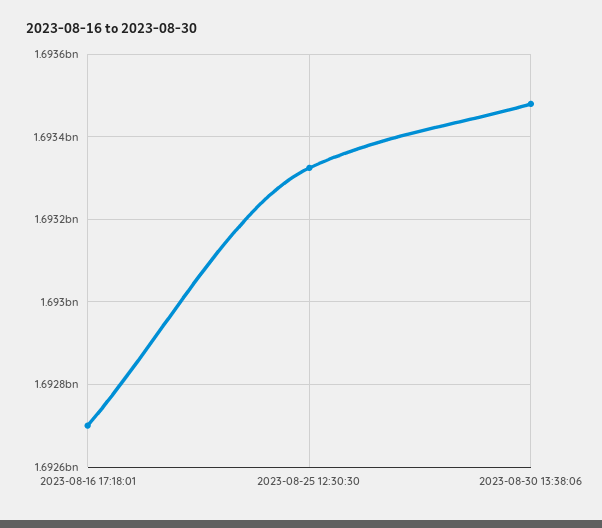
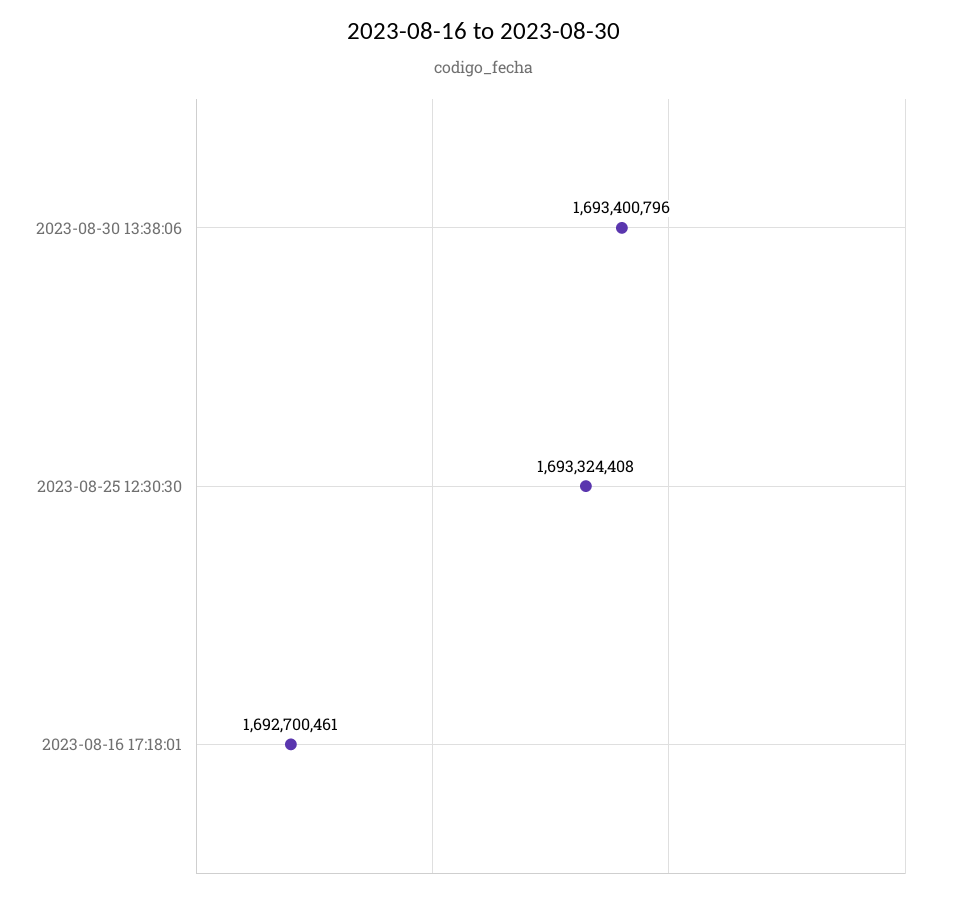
2023-08-30 13:38:06: 1693480000 -> 1693400796

